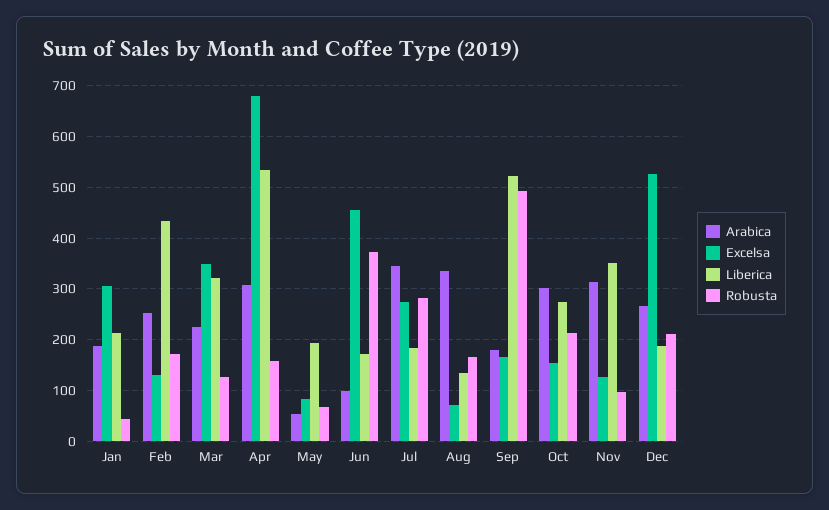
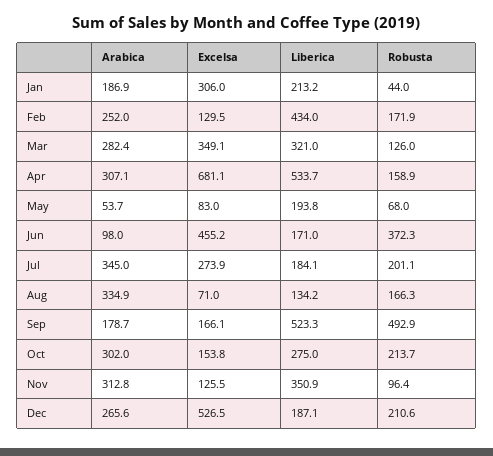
Arabica, Mar: 220 -> 282.4
Robusta, Jul: 280 -> 201.1

